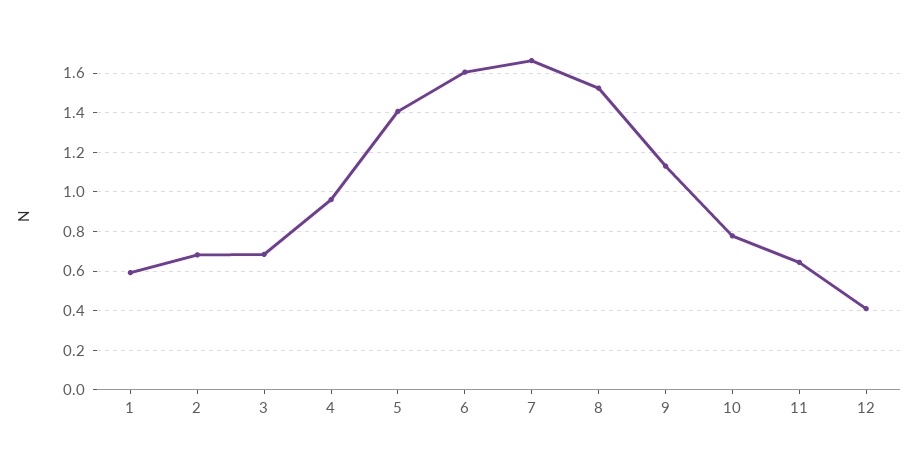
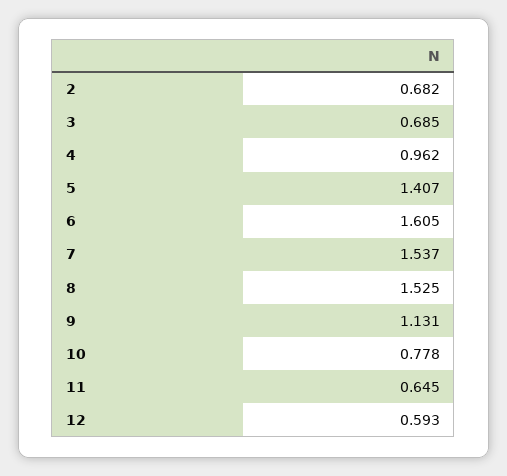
1: 0.6 -> none
7: 1.65 -> 1.537
12: 0.4 -> 0.593

